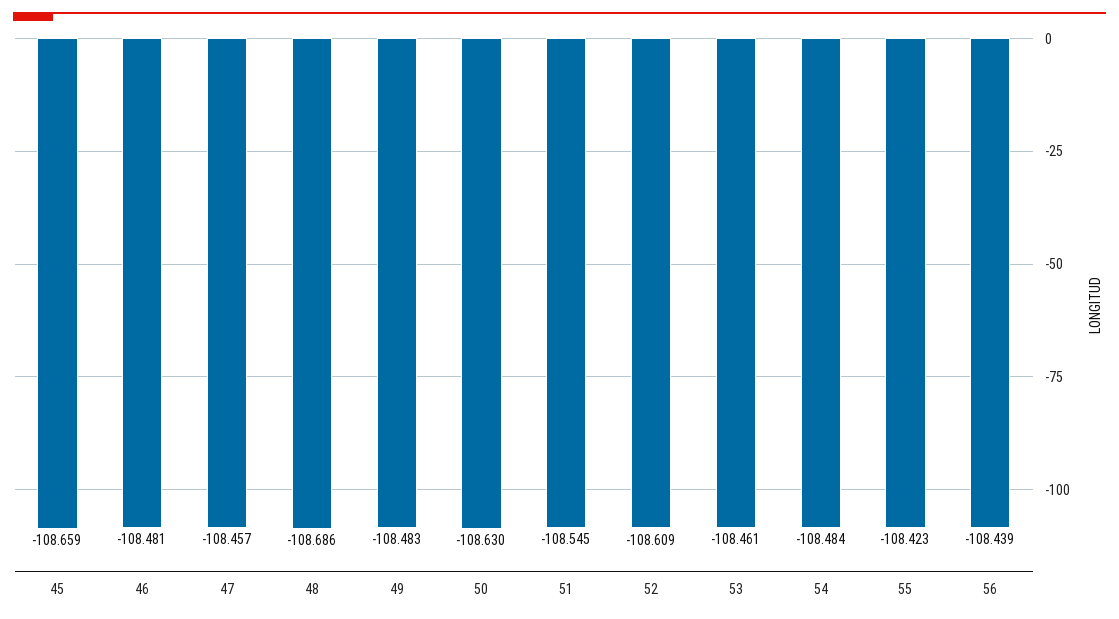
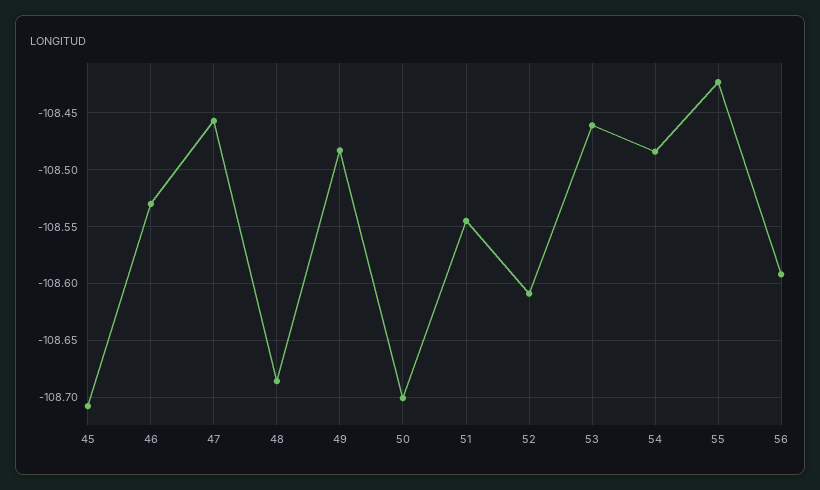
45: -108.659 -> -108.71
46: -108.481 -> -108.53
50: -108.63 -> -108.7
56: -108.439 -> -108.59

